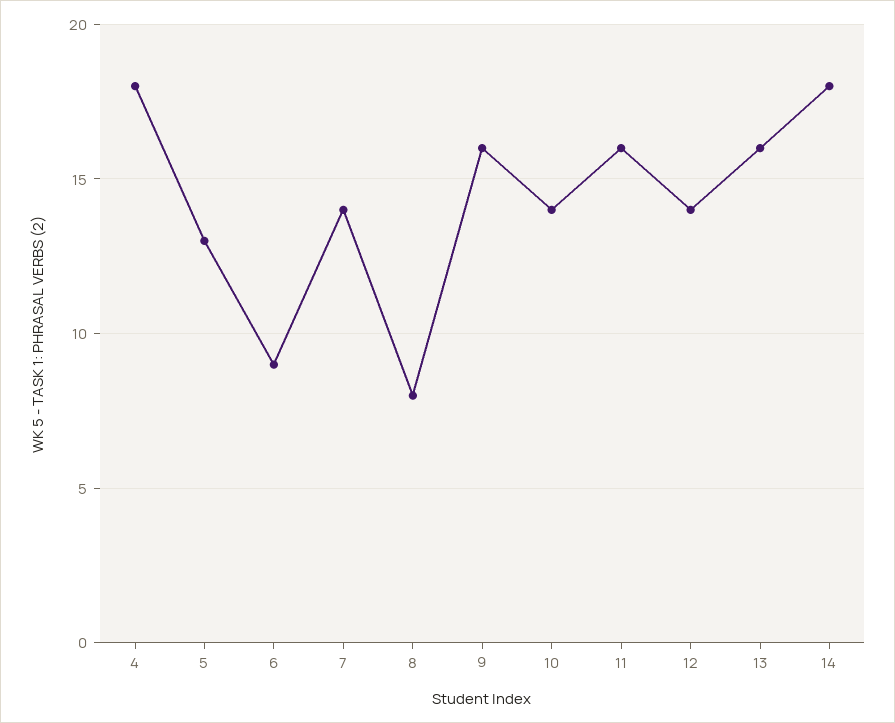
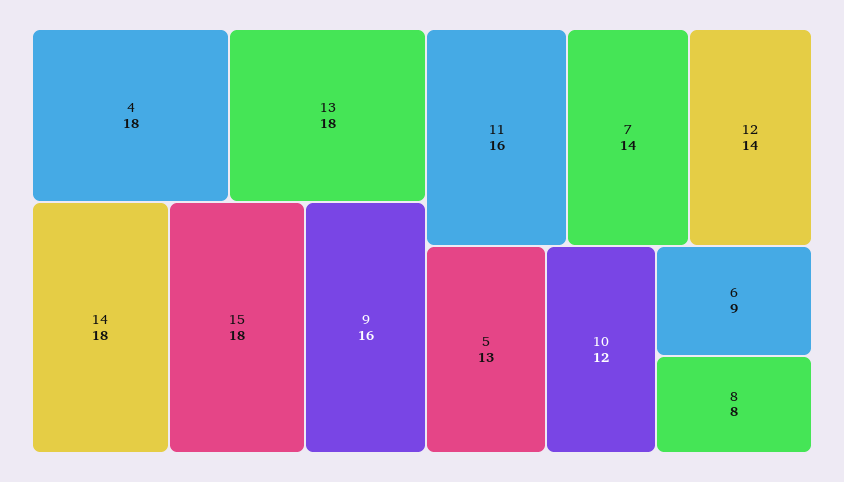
10: 14 -> 12
13: 16 -> 18
15: none -> 18

